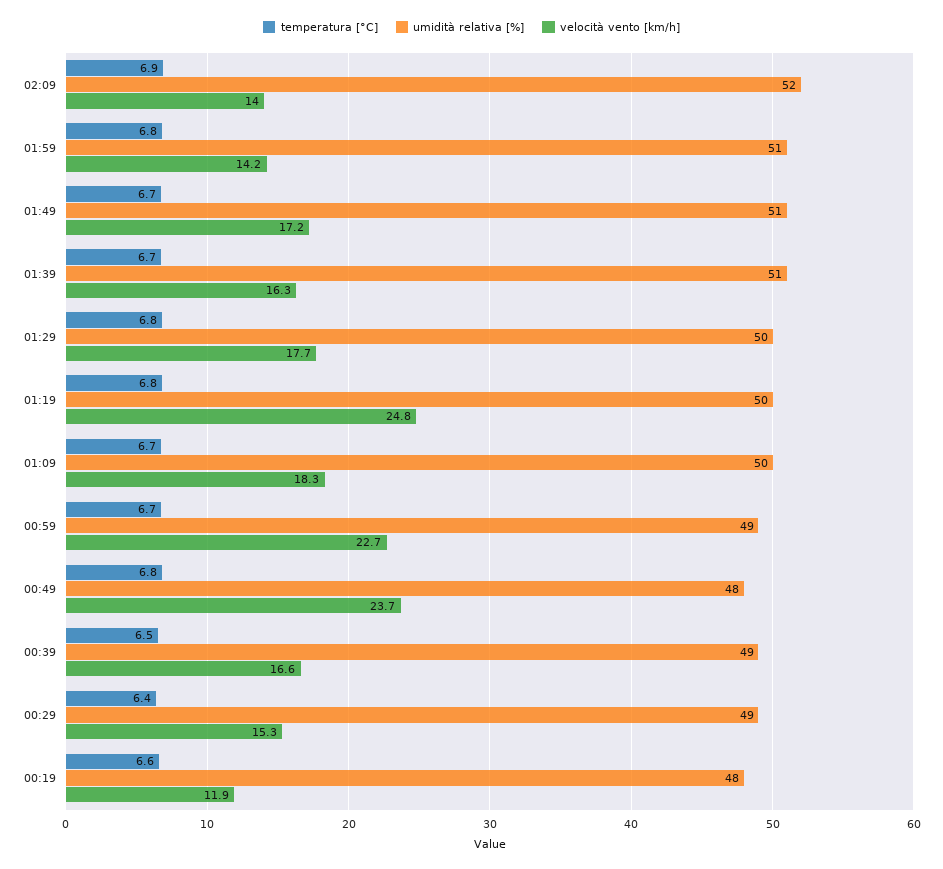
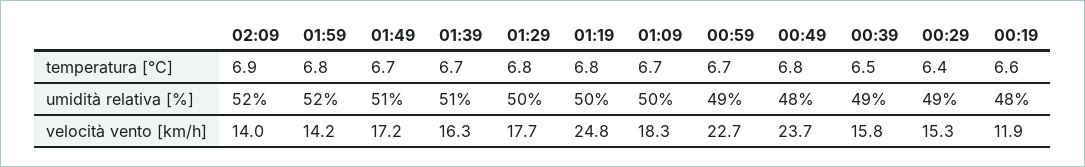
umidità relativa [%], 01:59: 51 -> 52
velocità vento [km/h], 00:39: 16.6 -> 15.8

